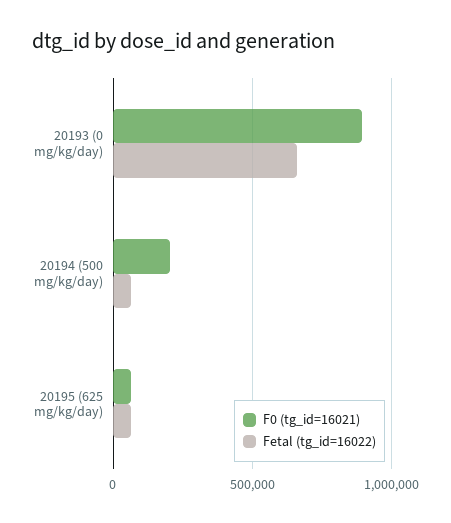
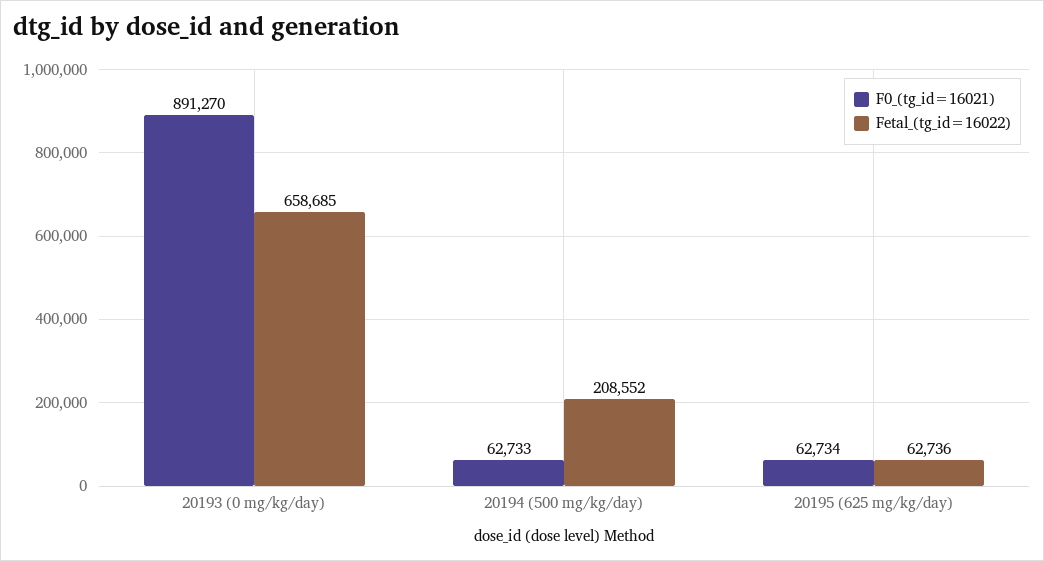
F0 (tg_id=16021), 20194 (500 mg/kg/day): 200000 -> 62733
Fetal (tg_id=16022), 20194 (500 mg/kg/day): 50000 -> 208552

